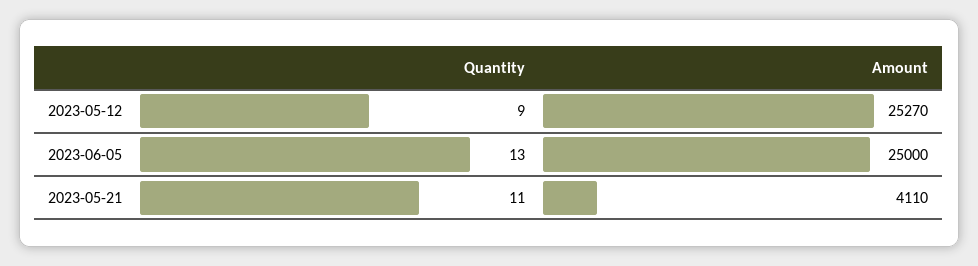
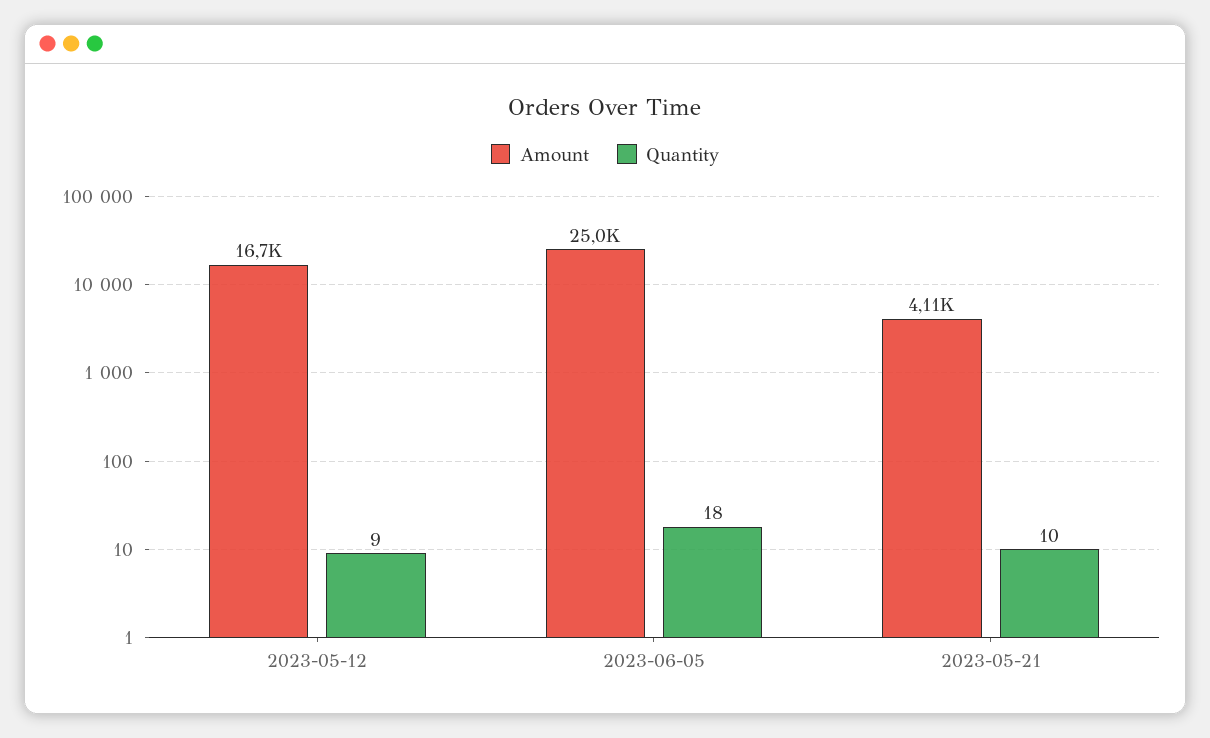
Amount, 2023-05-12: 25270 -> 16700
Quantity, 2023-06-05: 13 -> 18
Quantity, 2023-05-21: 11 -> 10

